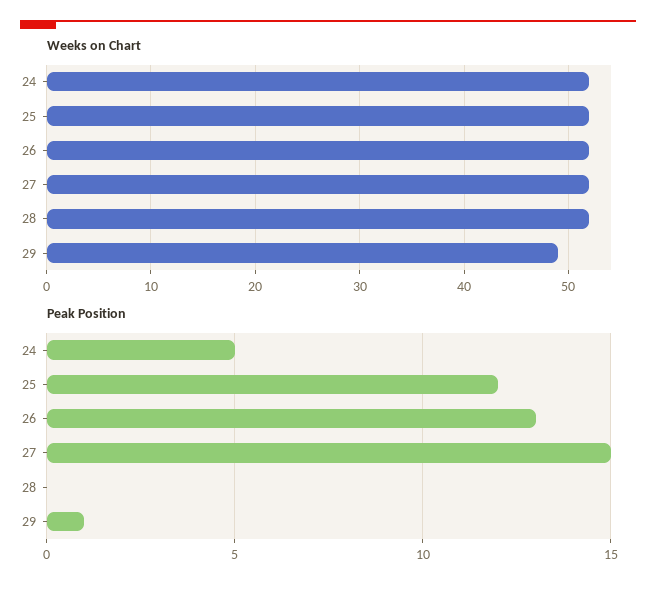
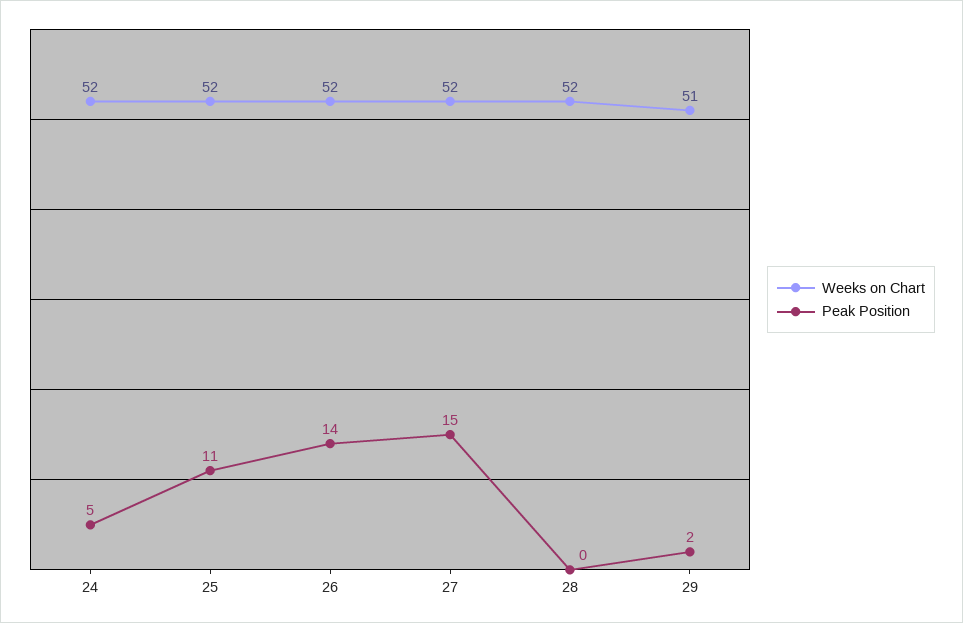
Weeks on Chart, 29: 49 -> 51
Peak Position, 25: 12 -> 11
Peak Position, 26: 13 -> 14
Peak Position, 29: 1 -> 2

